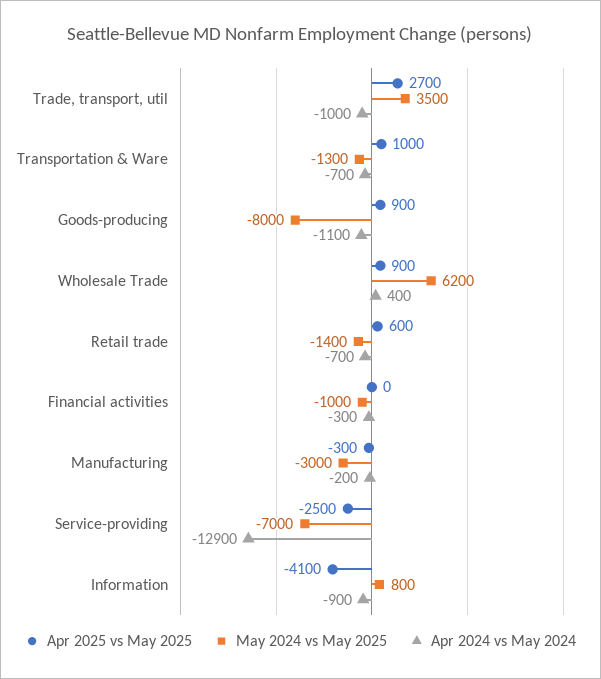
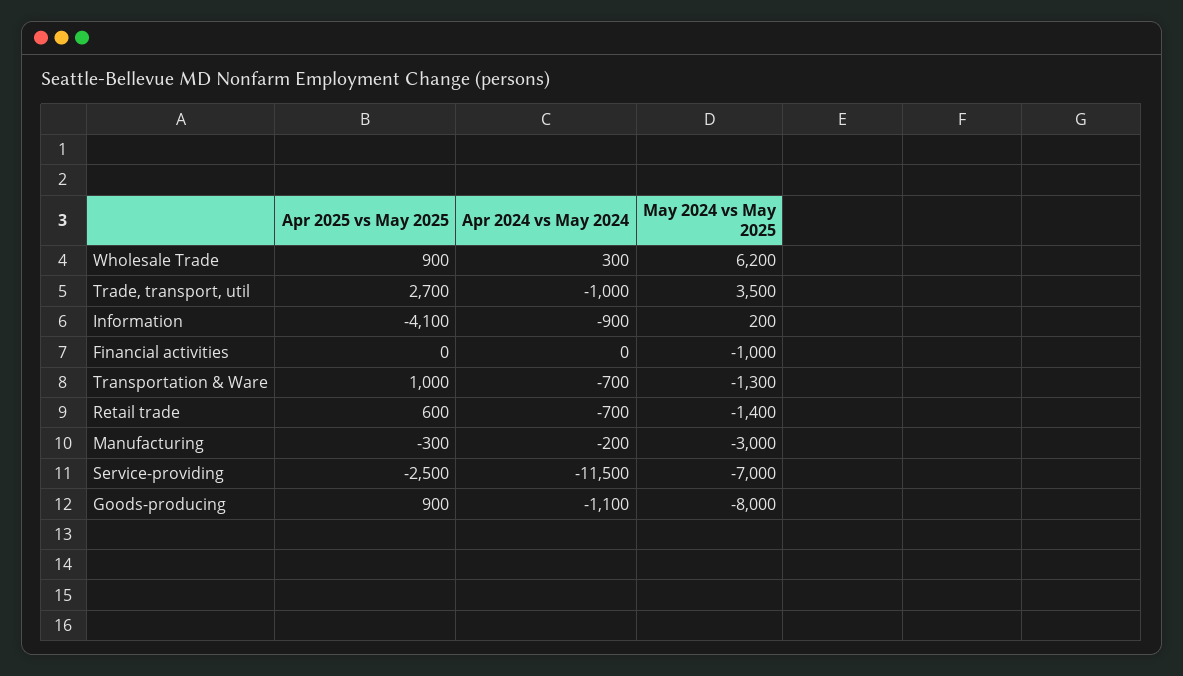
Apr 2024 vs May 2024, Wholesale Trade: 400 -> 300
Apr 2024 vs May 2024, Financial activities: -300 -> 0
Apr 2024 vs May 2024, Service-providing: -12900 -> -11500
May 2024 vs May 2025, Information: 800 -> 200

